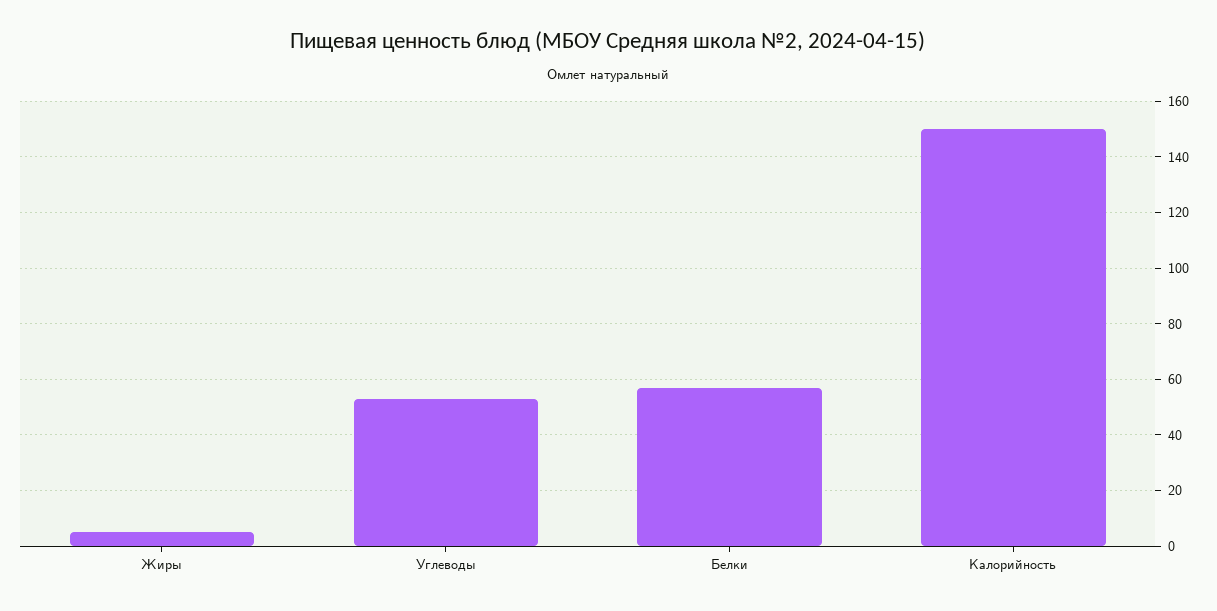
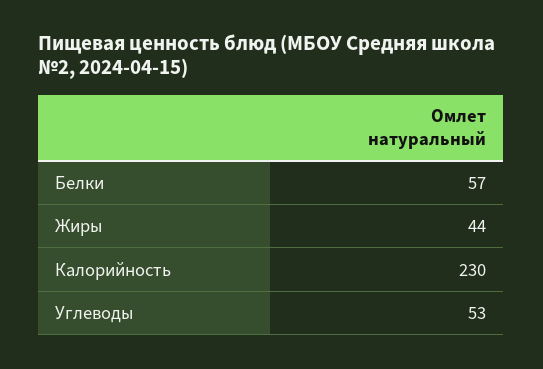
Жиры: 5 -> 44
Калорийность: 150 -> 230

